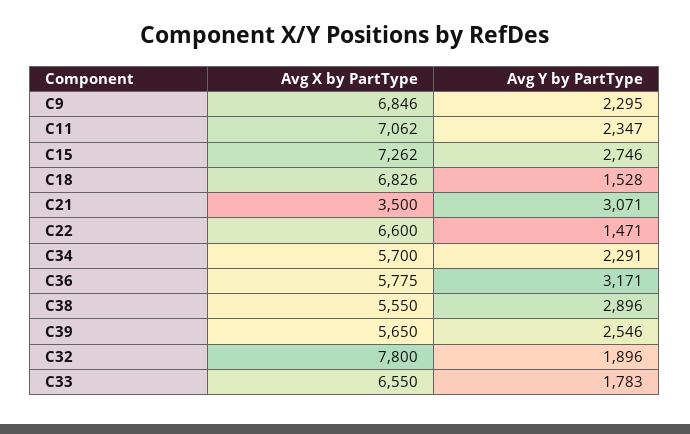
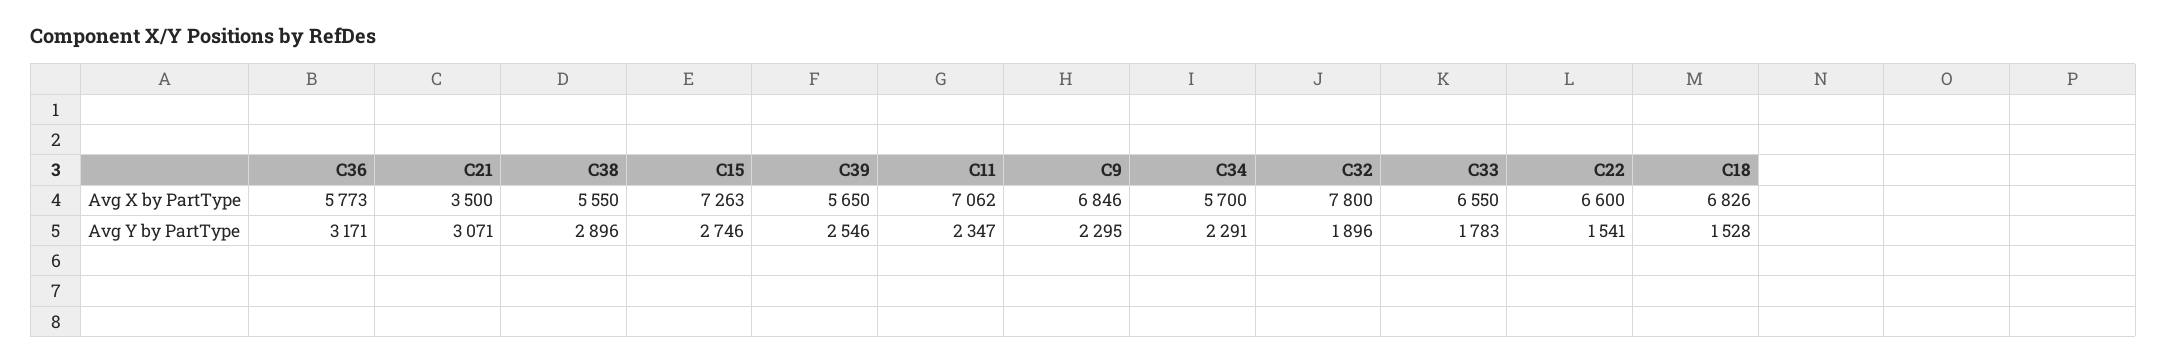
Avg X by PartType, C15: 7262 -> 7263
Avg Y by PartType, C22: 1471 -> 1541
Avg X by PartType, C36: 5775 -> 5773

